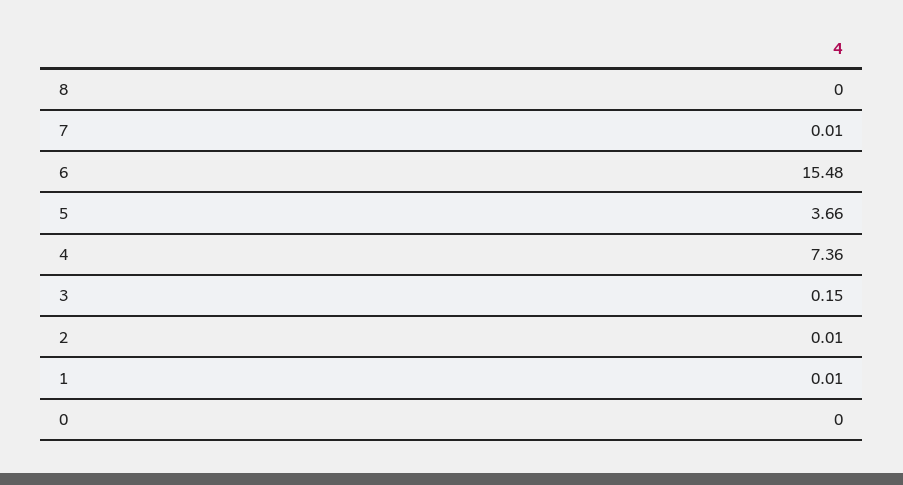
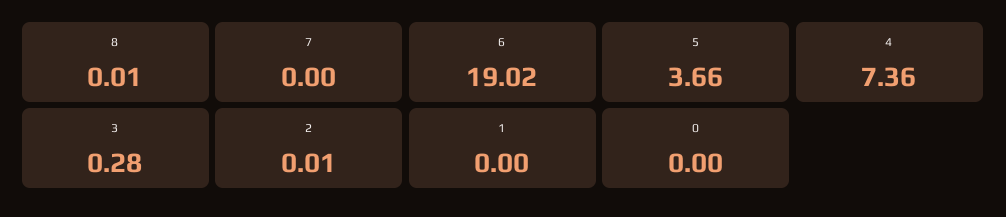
8: 0 -> 0.01
7: 0.01 -> 0
6: 15.48 -> 19.02
3: 0.15 -> 0.28
1: 0.01 -> 0

